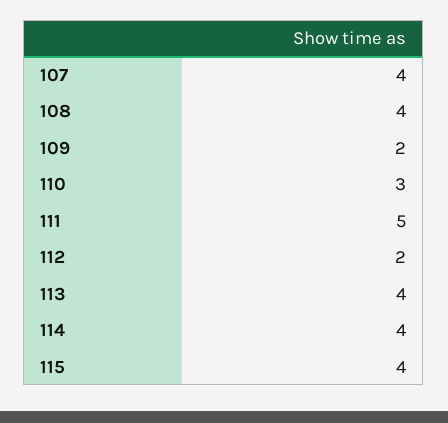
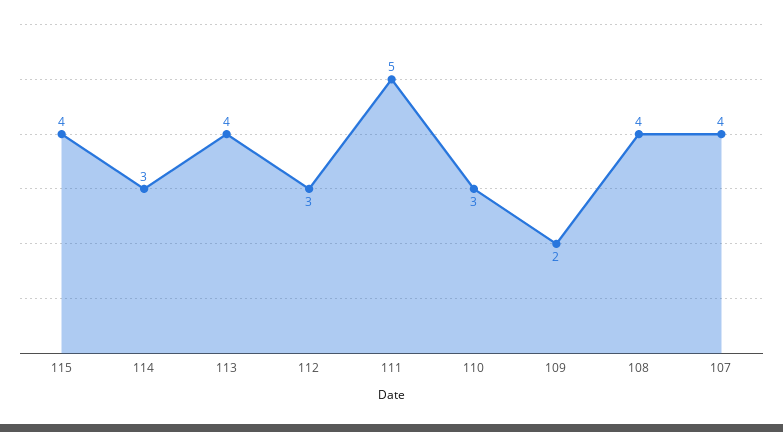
112: 2 -> 3
114: 4 -> 3

